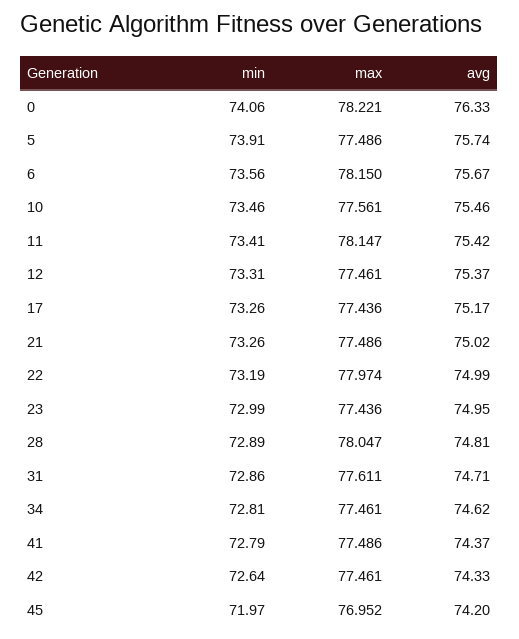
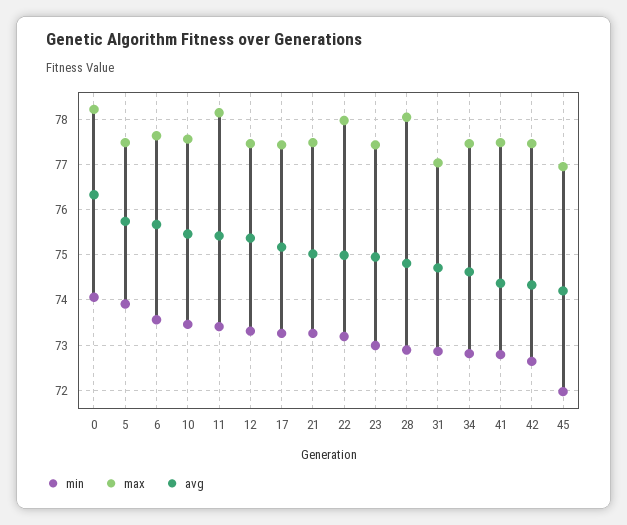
max, 6: 78.15 -> 77.6
max, 31: 77.611 -> 77

